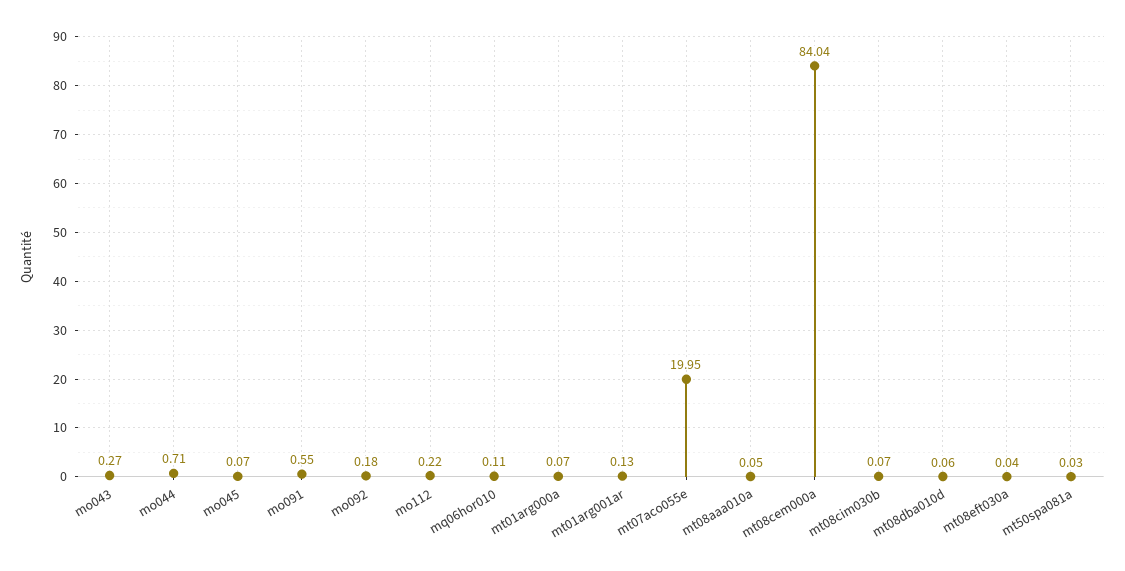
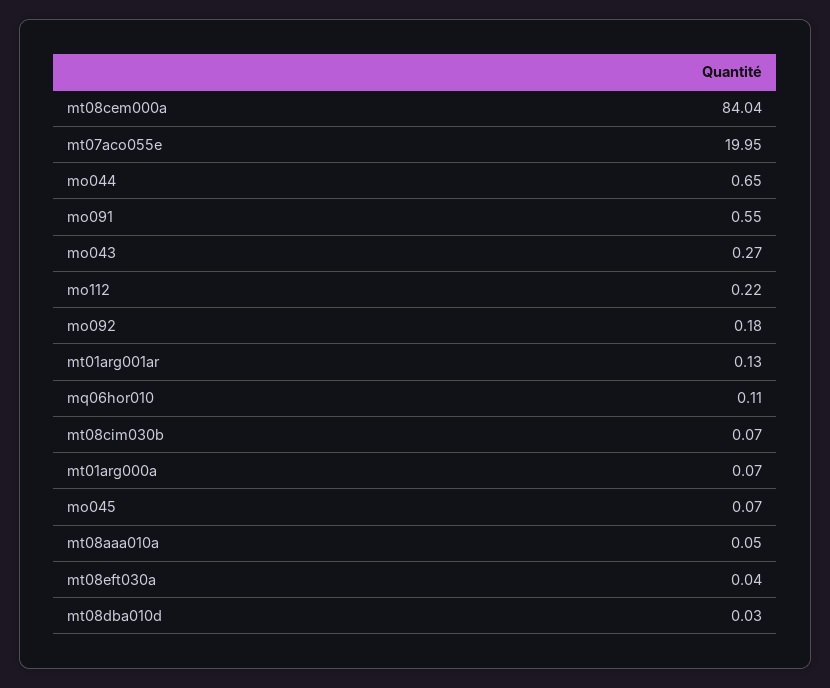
mo044: 0.71 -> 0.65
mt08dba010d: 0.06 -> 0.03
mt50spa081a: 0.03 -> none

